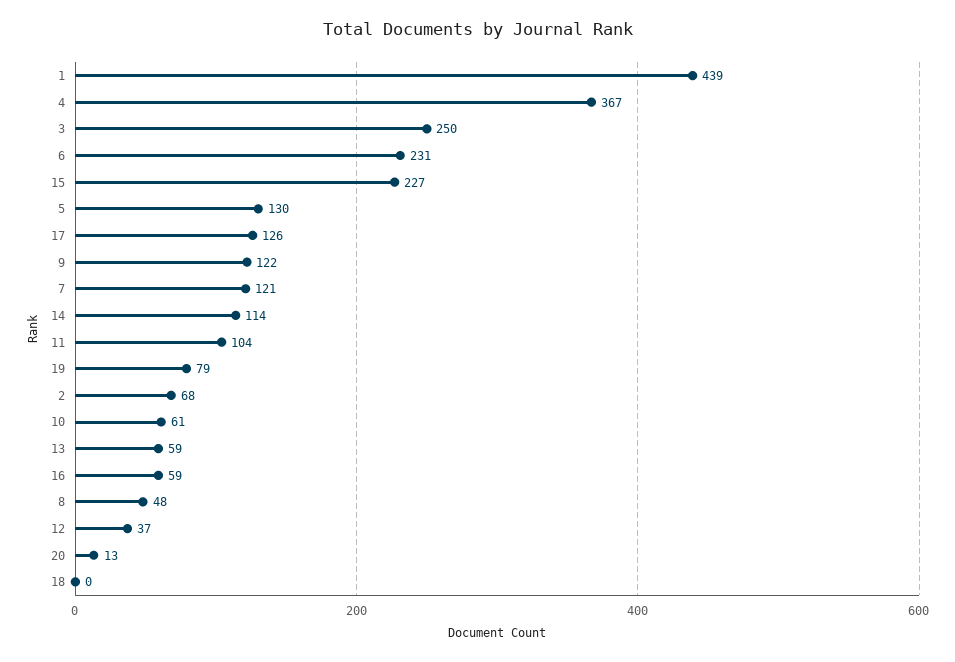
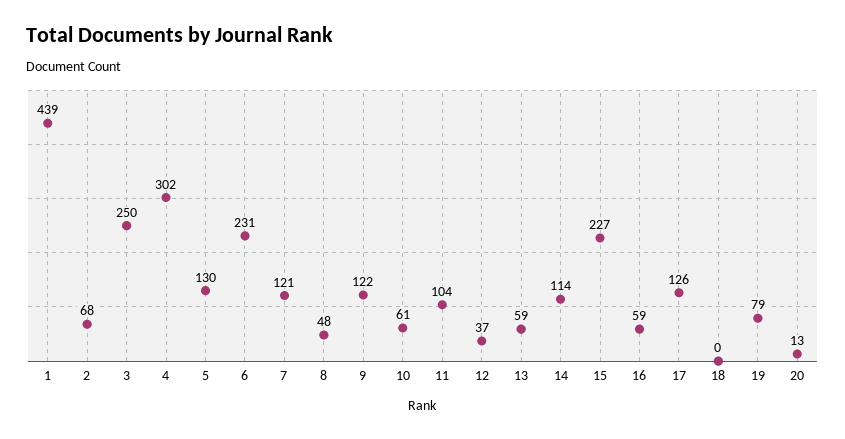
4: 367 -> 302

